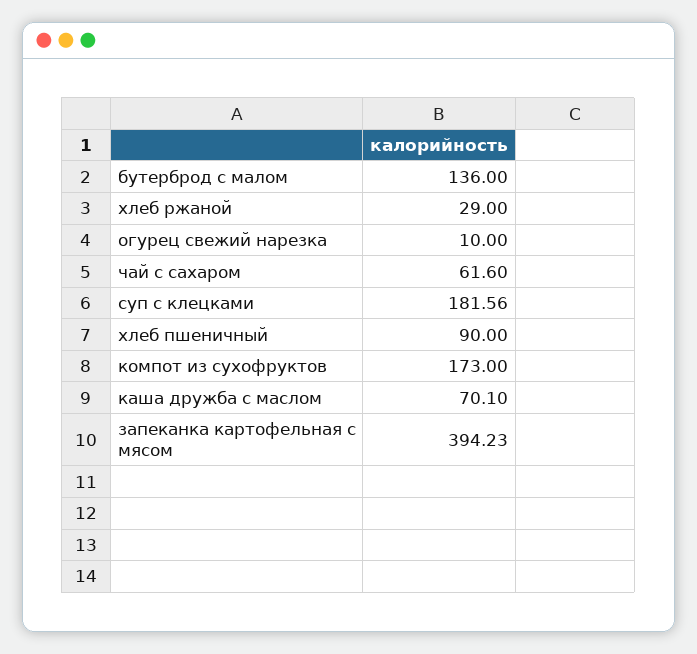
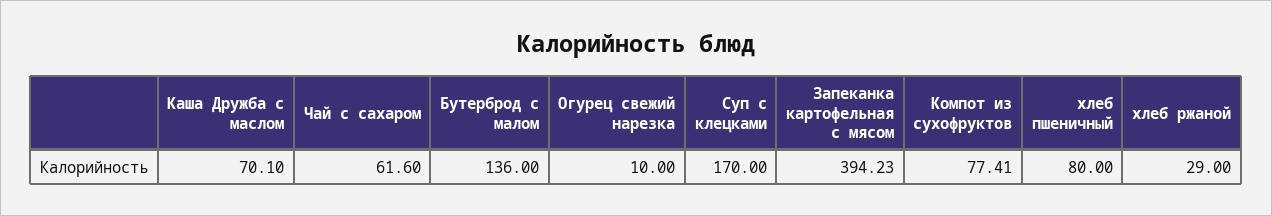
суп с клецками: 181.56 -> 170
хлеб пшеничный: 90 -> 80
компот из сухофруктов: 173 -> 77.41

